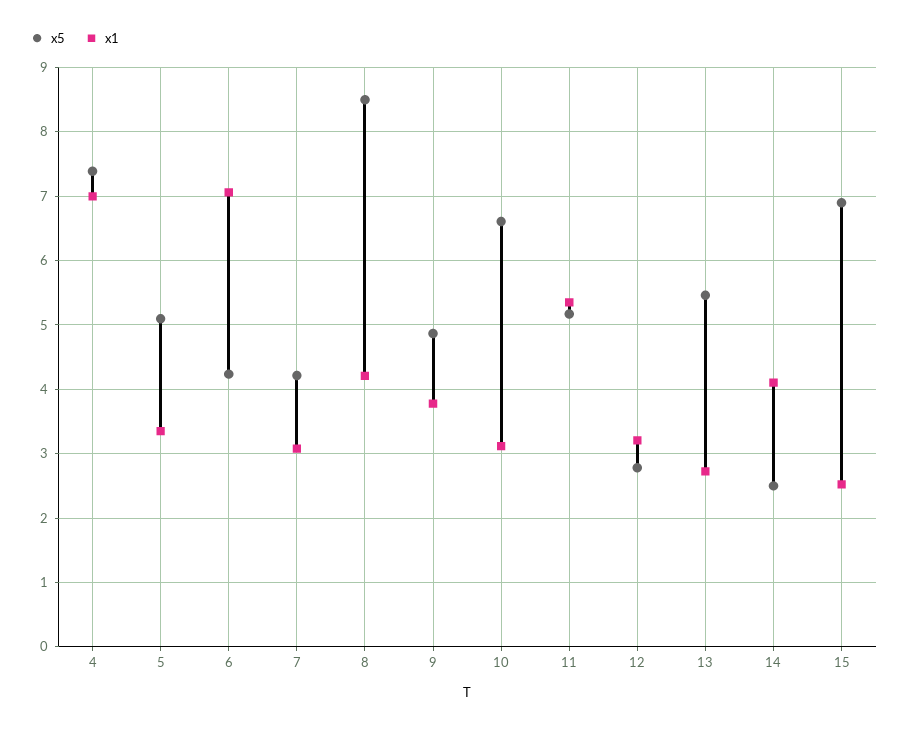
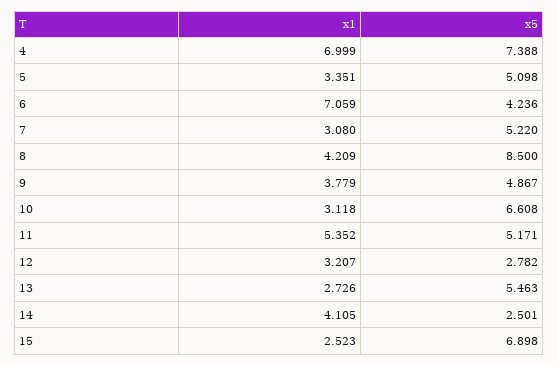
x5, 7: 4.2 -> 5.22

